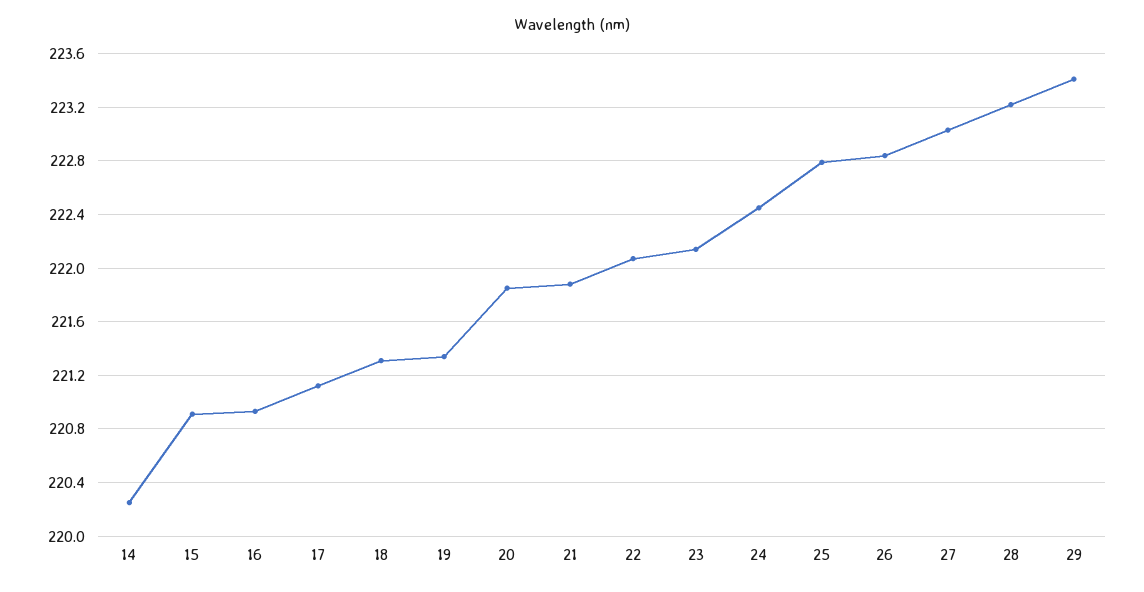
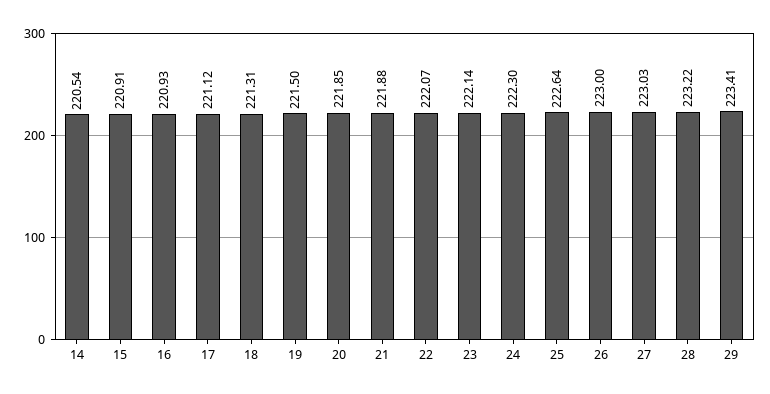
14: 220.25 -> 220.54
19: 221.35 -> 221.5
24: 222.45 -> 222.3
25: 222.8 -> 222.64
26: 222.85 -> 223

